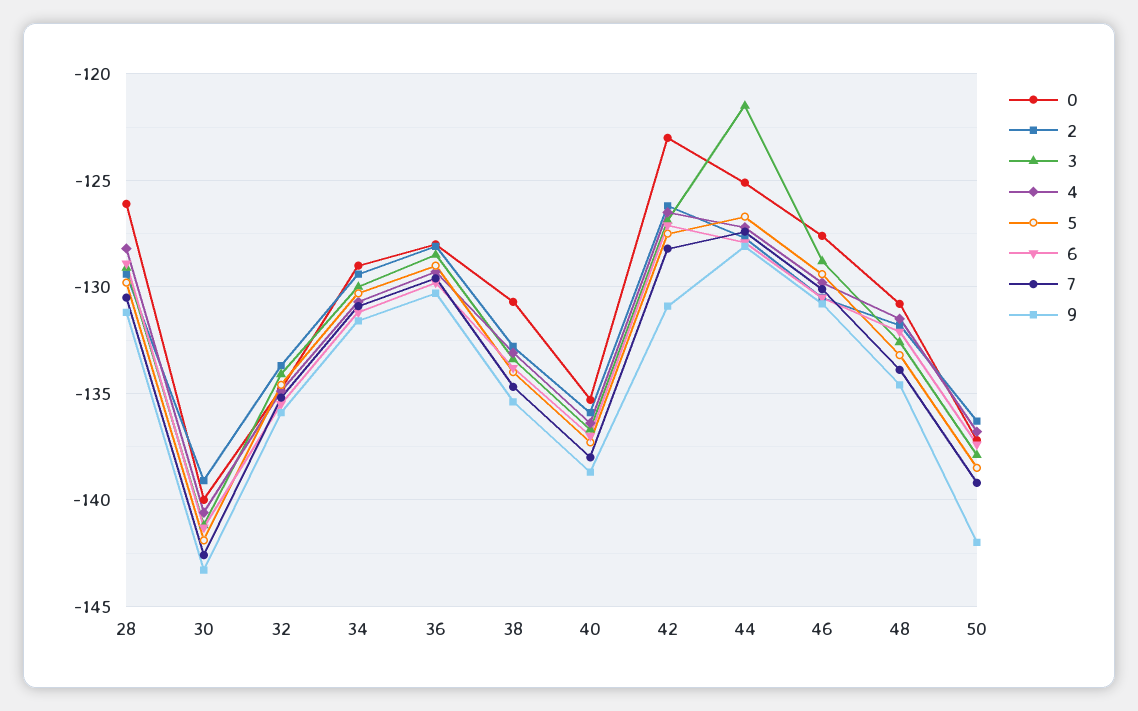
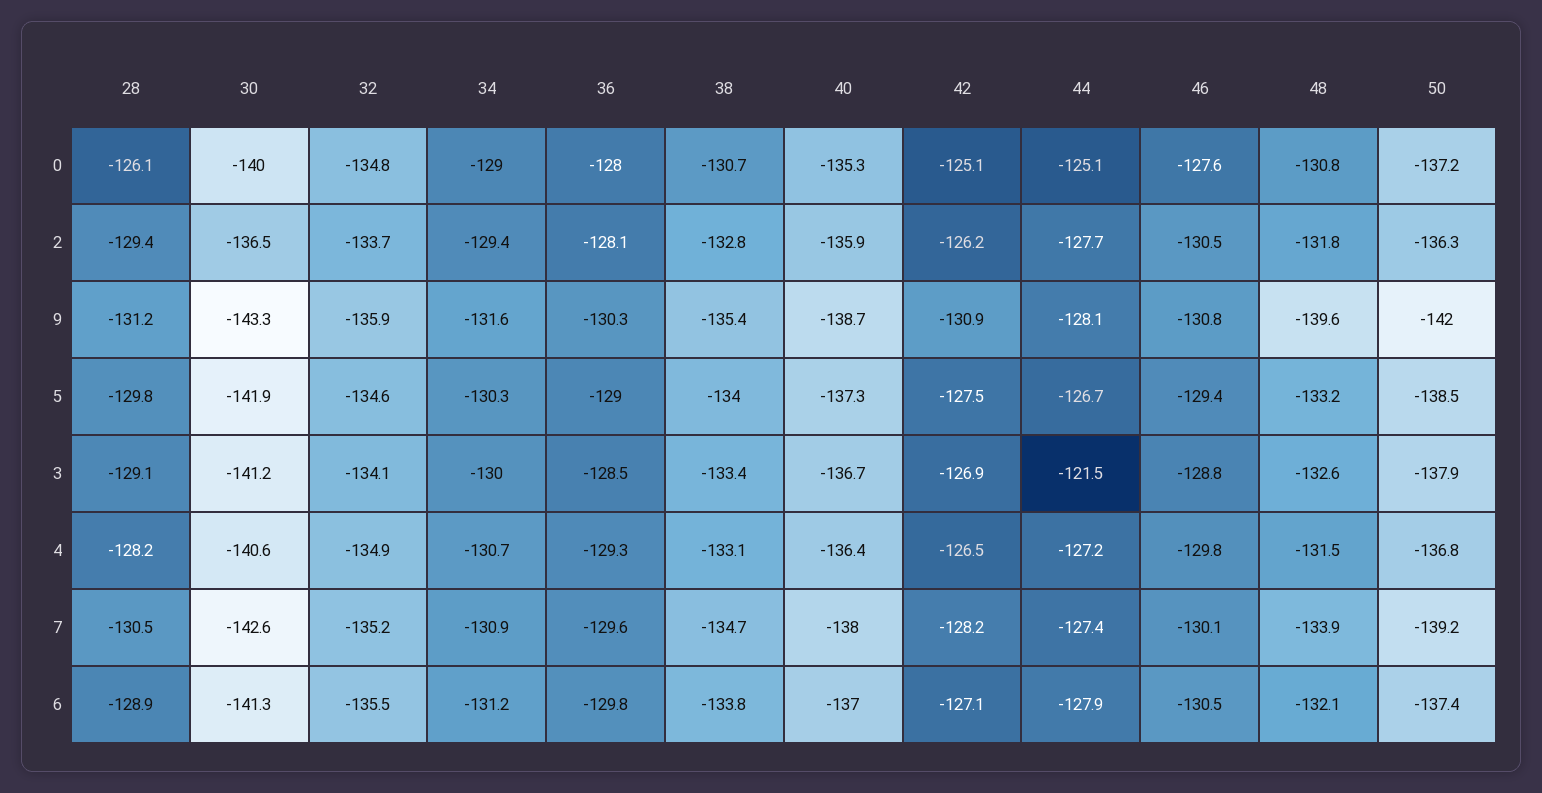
2, 30: -139 -> -136.5
0, 42: -123 -> -125.1
9, 48: -134.5 -> -139.6

